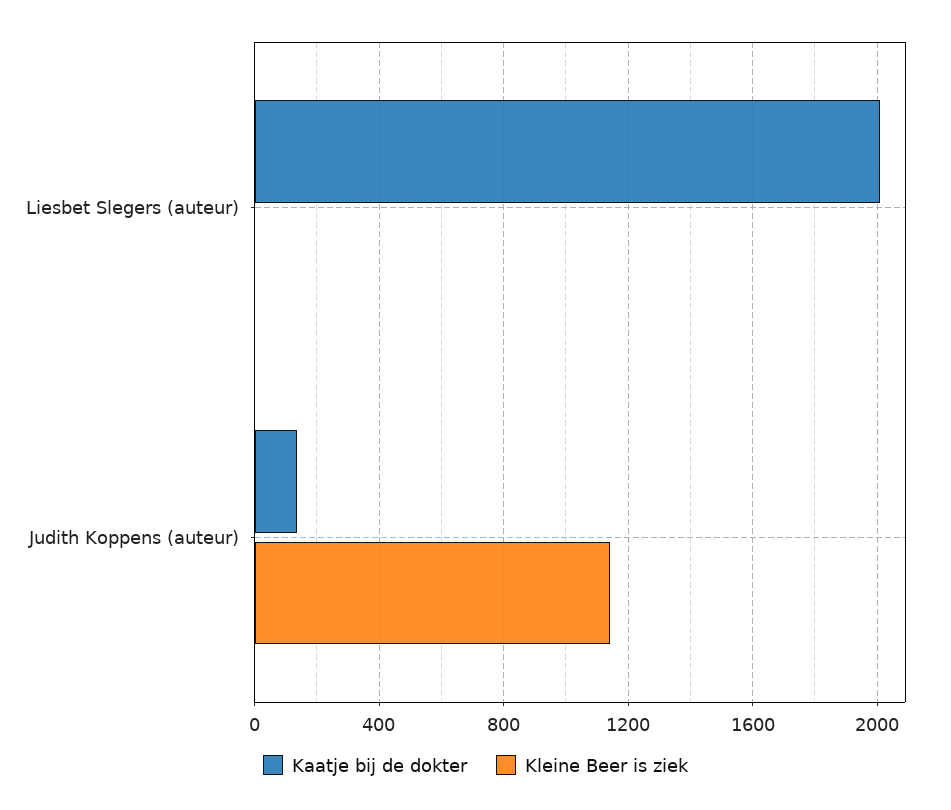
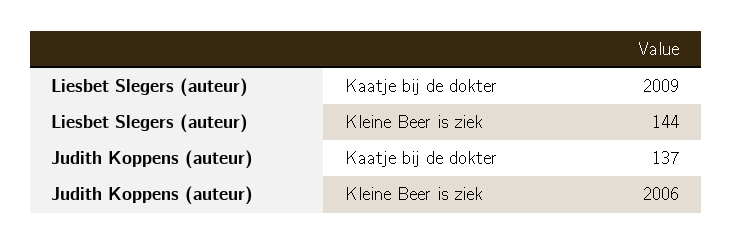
Kleine Beer is ziek, Liesbet Slegers (auteur): 0 -> 144
Kleine Beer is ziek, Judith Koppens (auteur): 1150 -> 2006

